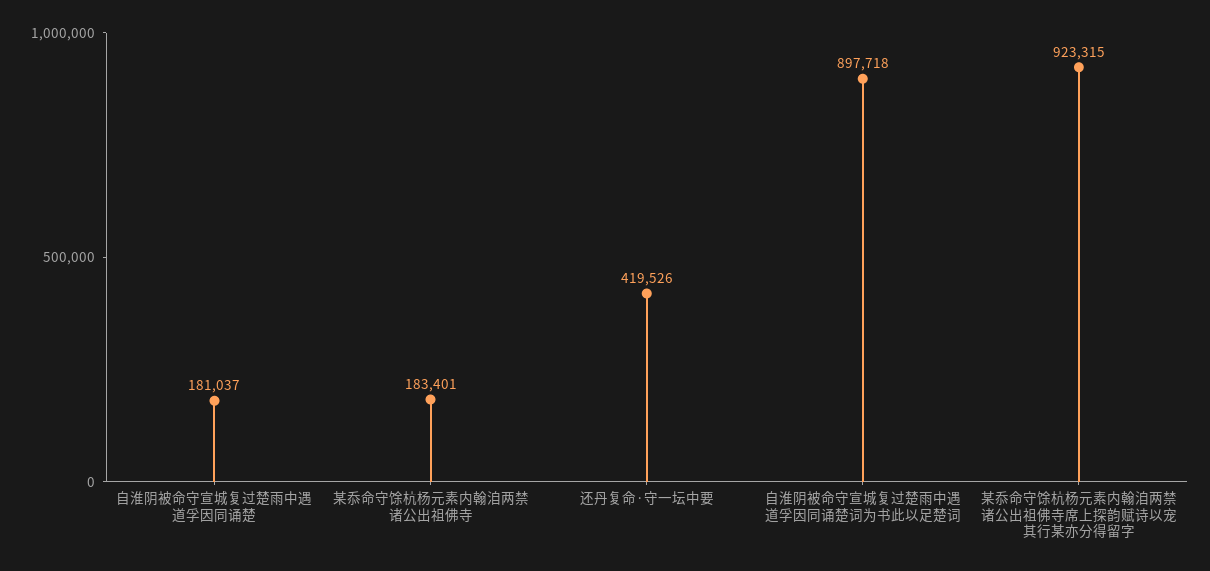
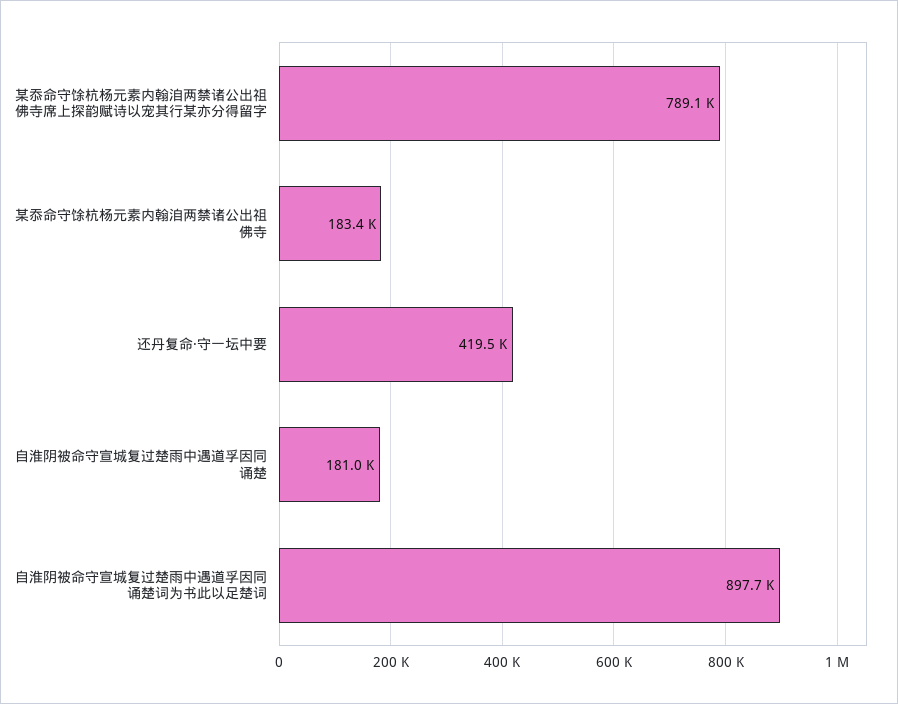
某忝命守馀杭杨元素内翰洎两禁诸公出祖佛寺席上探韵赋诗以宠其行某亦分得留字: 923315 -> 789100

